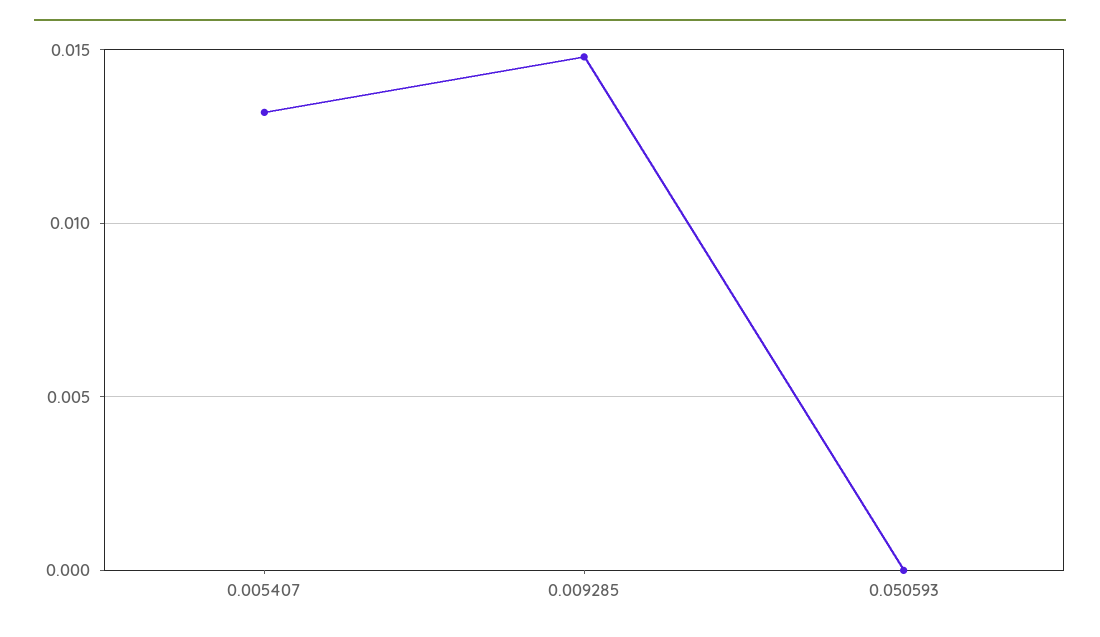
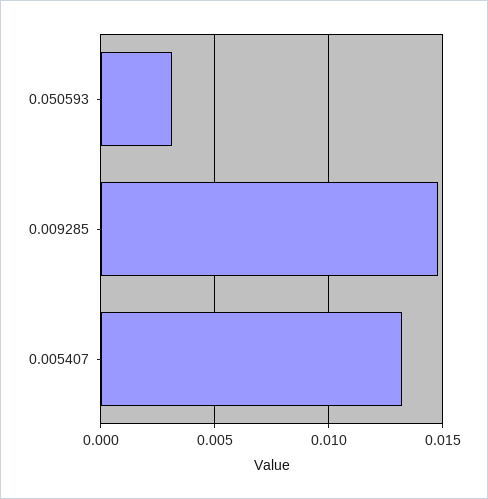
0.050593: 0 -> 0.003

